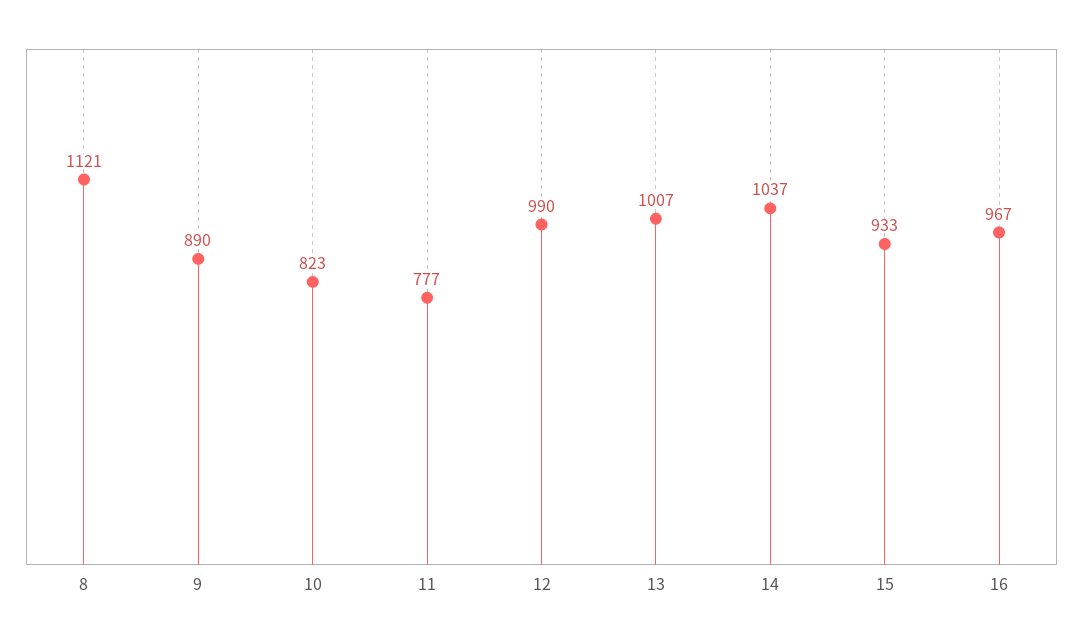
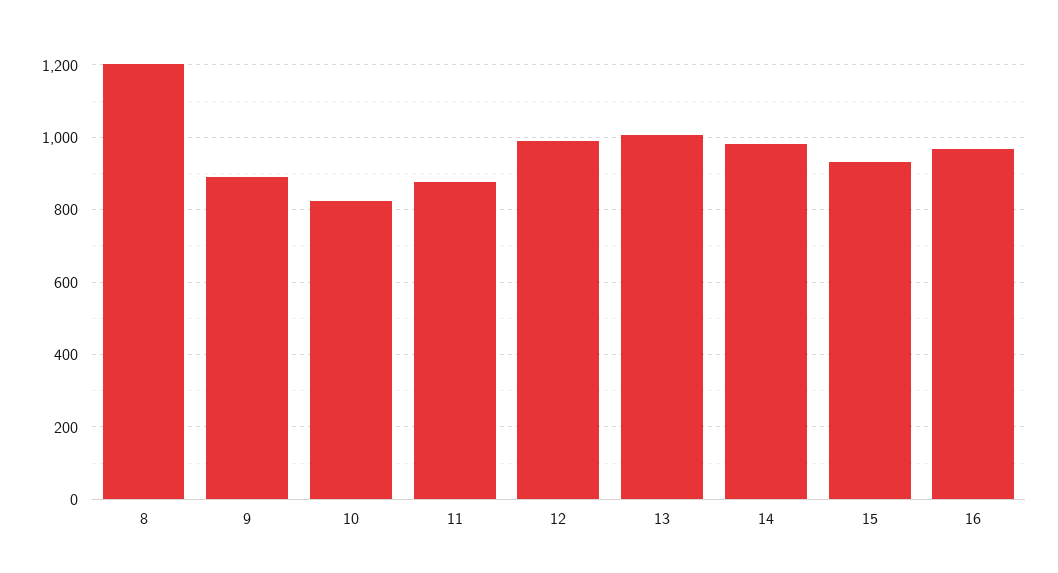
8: 1121 -> 1200
11: 777 -> 880
14: 1037 -> 980

